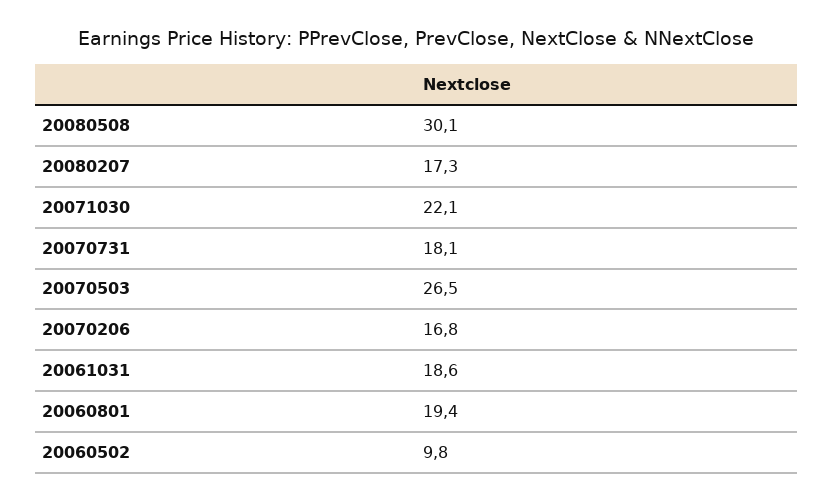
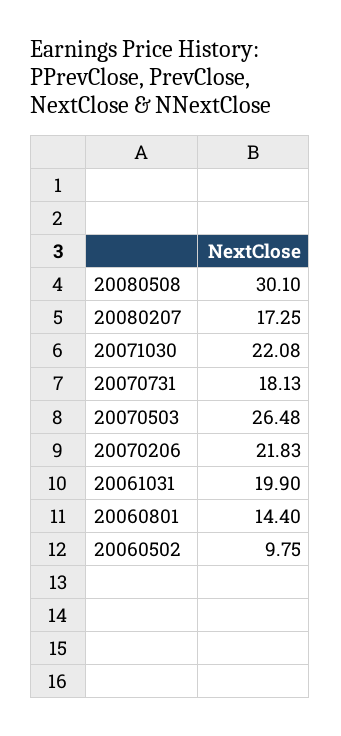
20070206: 16.8 -> 21.83
20061031: 18.6 -> 19.9
20060801: 19.4 -> 14.4

